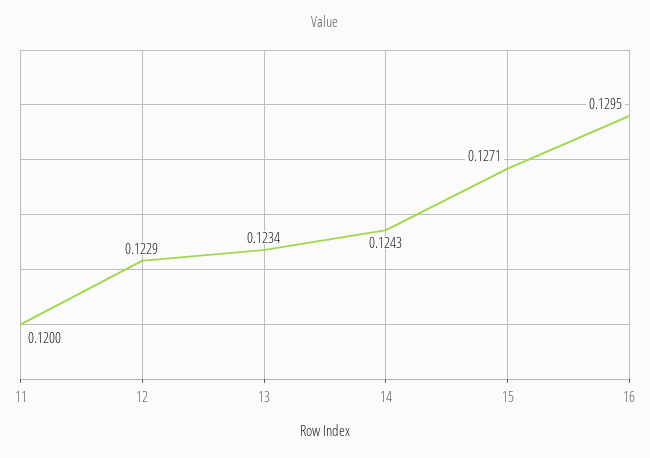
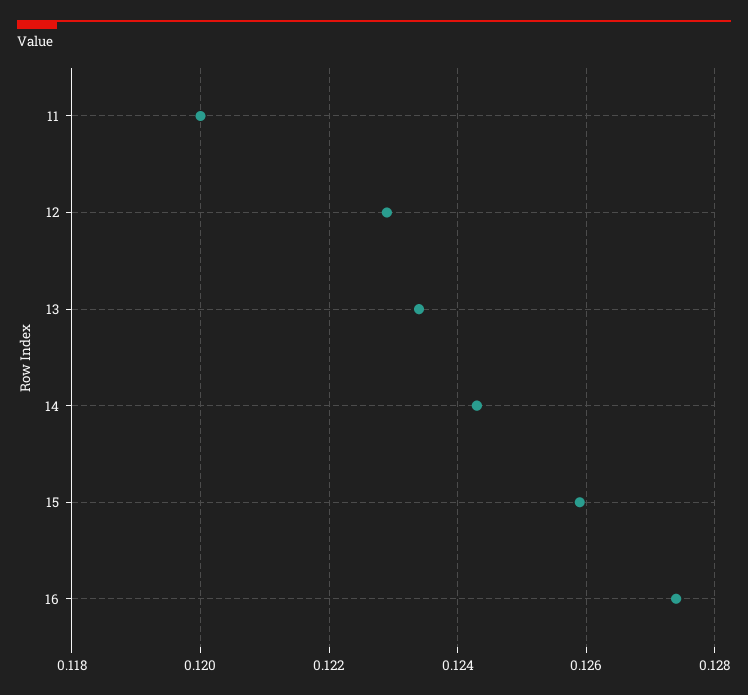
15: 0.1271 -> 0.126
16: 0.1295 -> 0.1275

